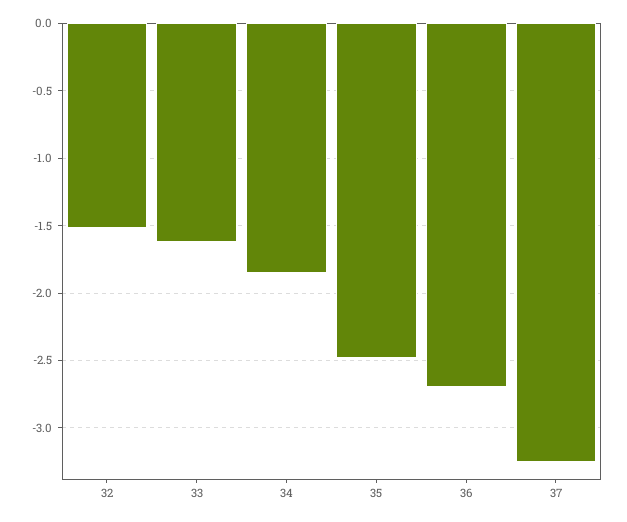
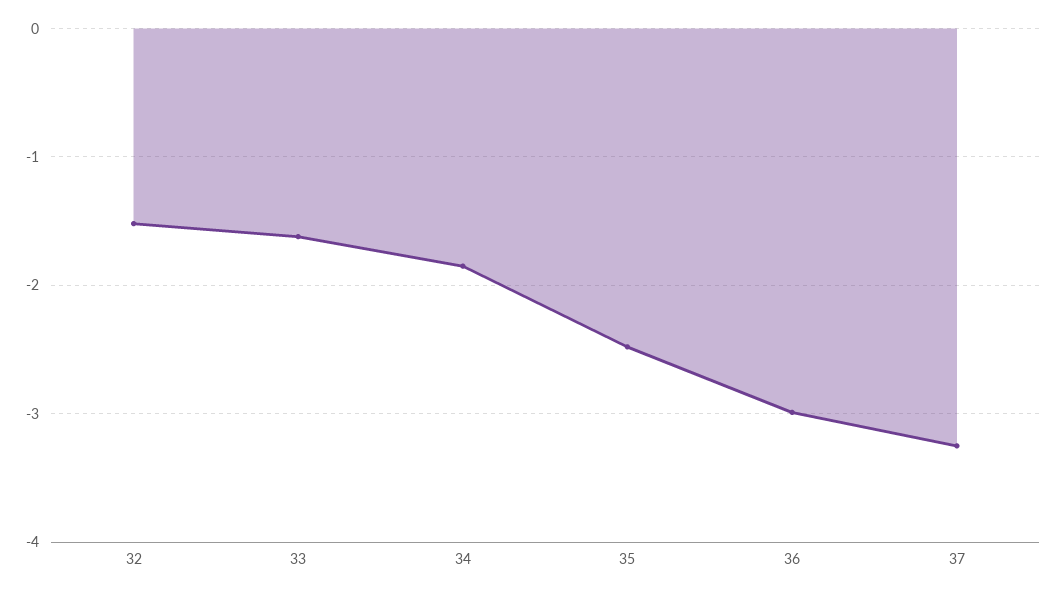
36: -2.7 -> -3

